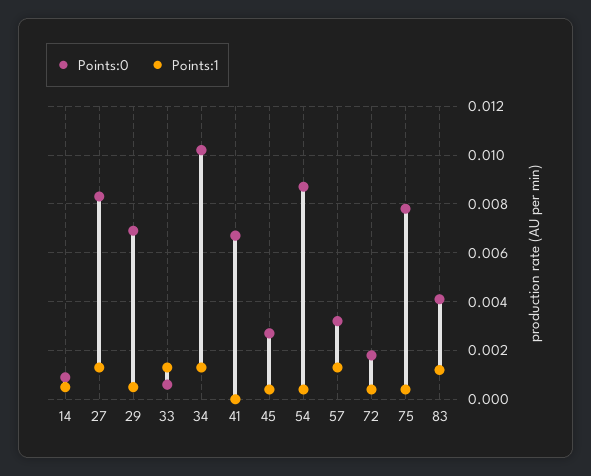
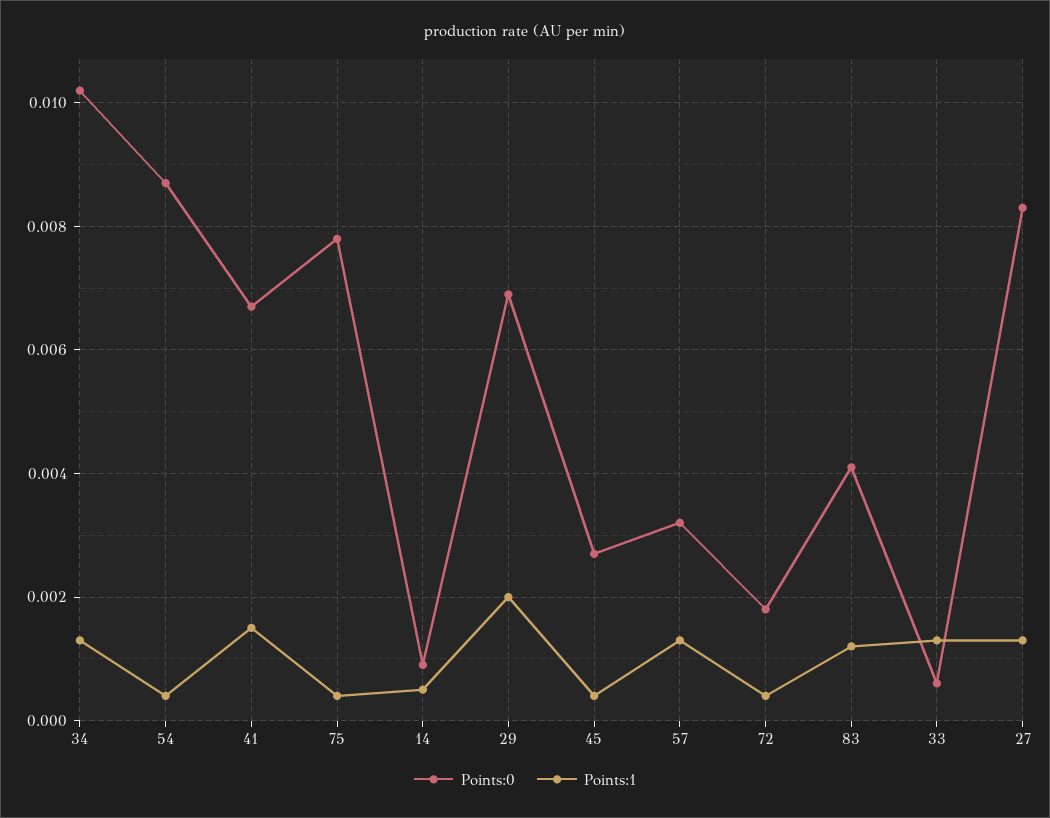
Points:1, 29: 0.0005 -> 0.002
Points:1, 41: 0 -> 0.0015

